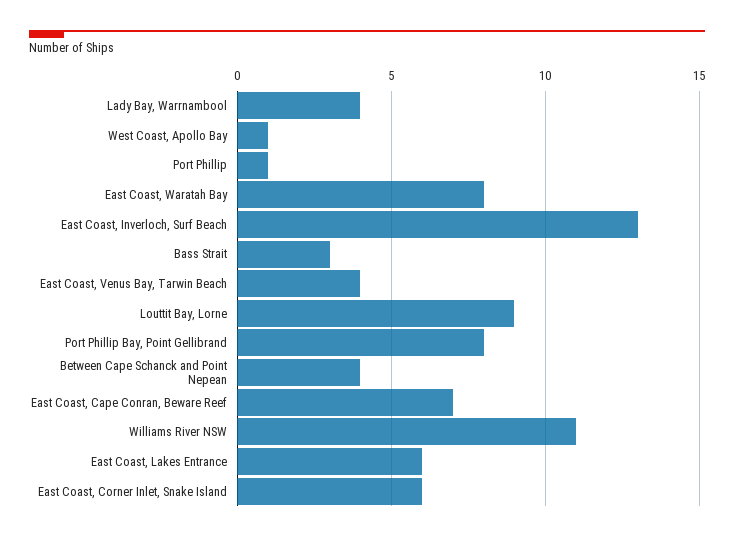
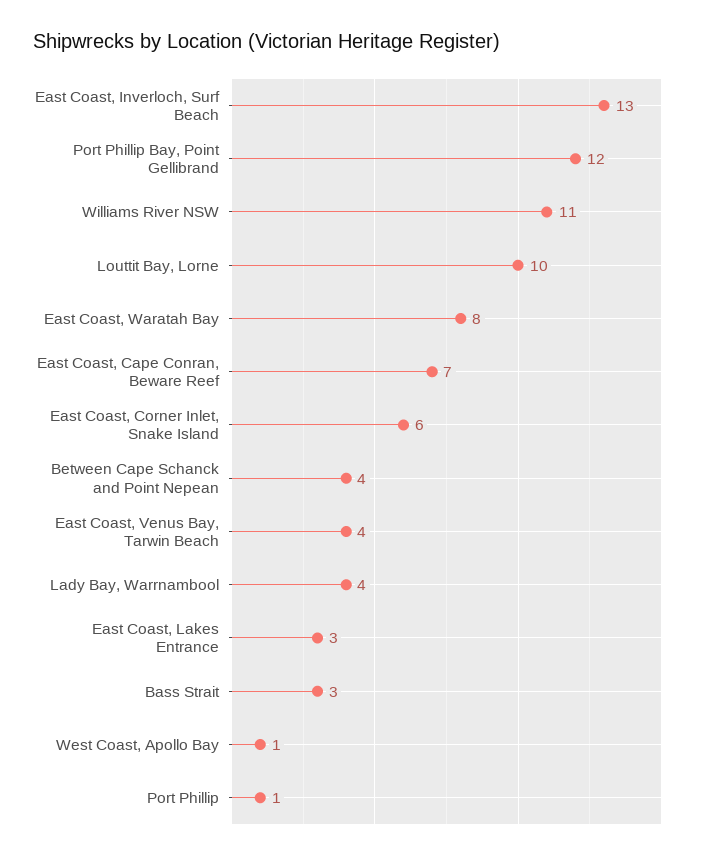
Louttit Bay, Lorne: 9 -> 10
Port Phillip Bay, Point Gellibrand: 8 -> 12
East Coast, Lakes Entrance: 6 -> 3

